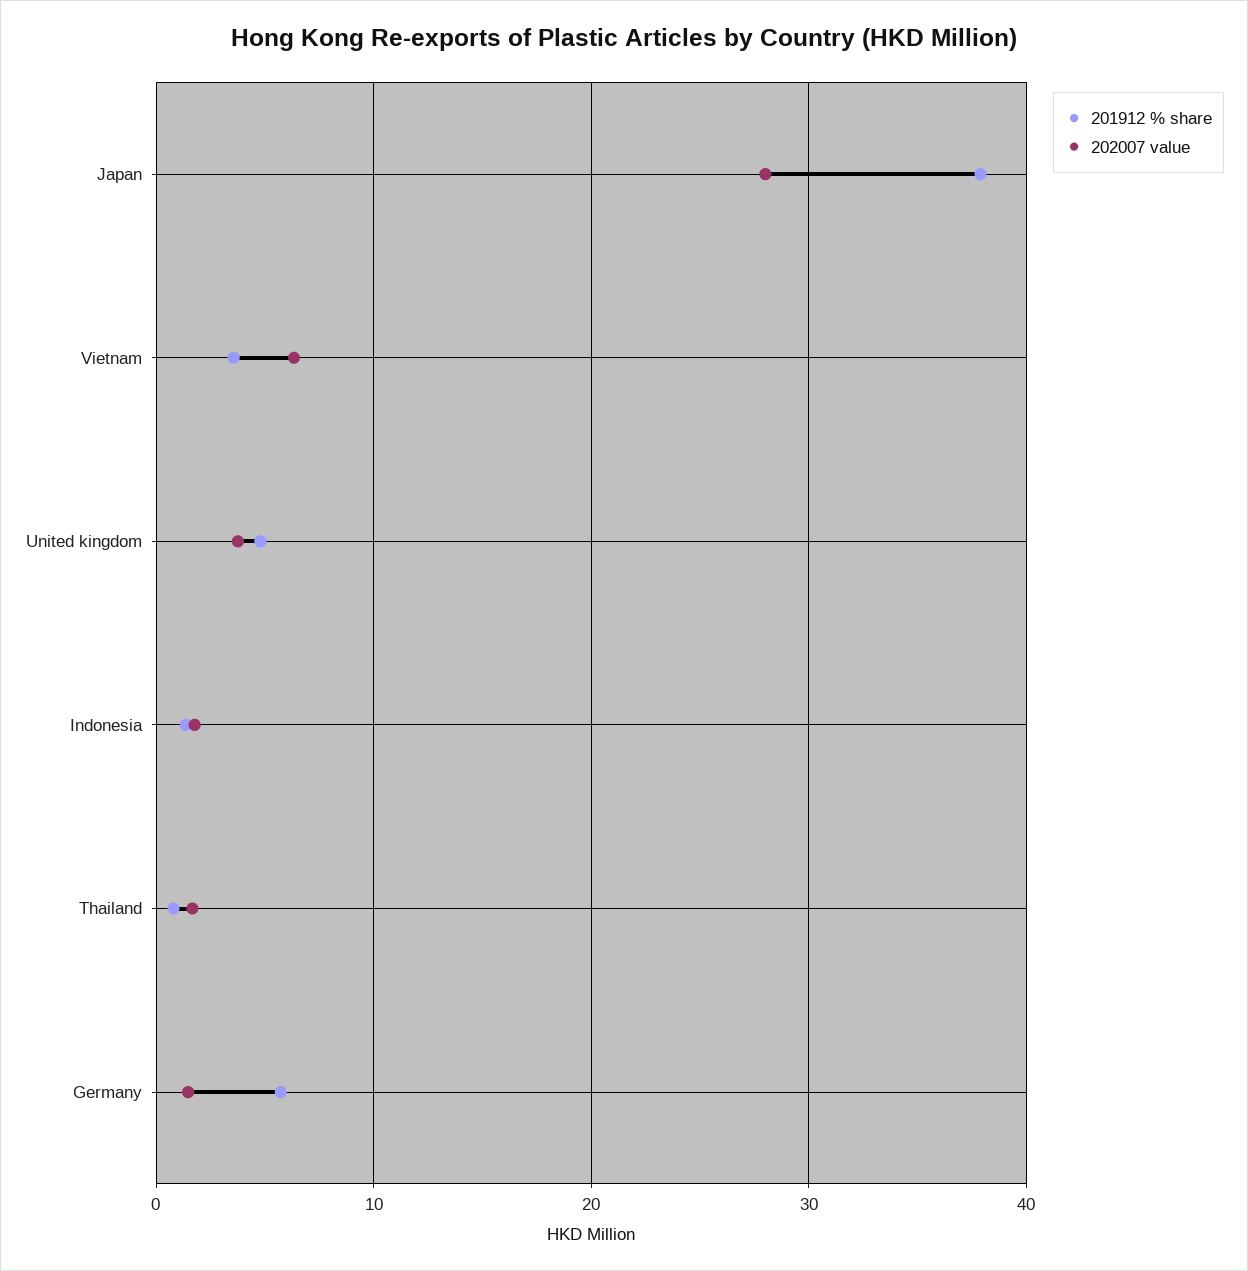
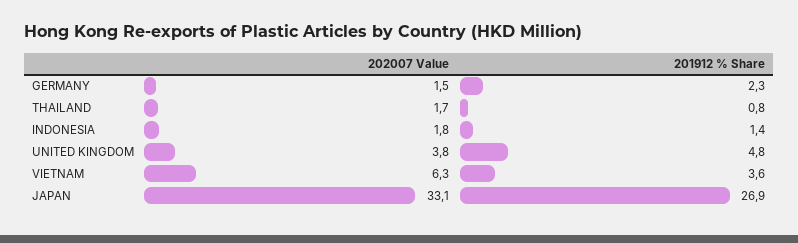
201912 % share, Japan: 38 -> 26.9
202007 value, Japan: 28 -> 33.1
201912 % share, Germany: 6 -> 2.3

